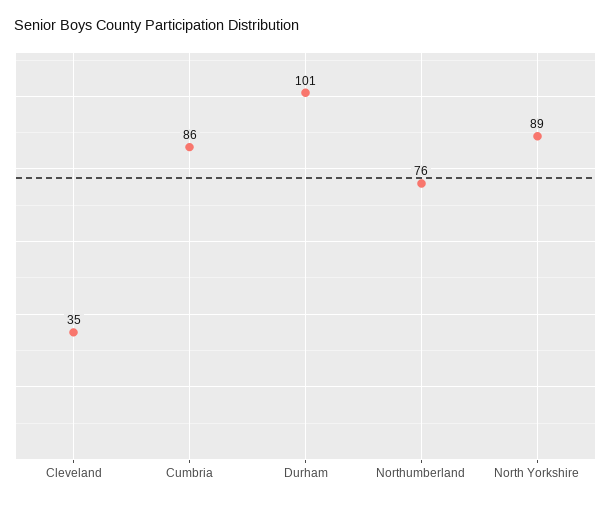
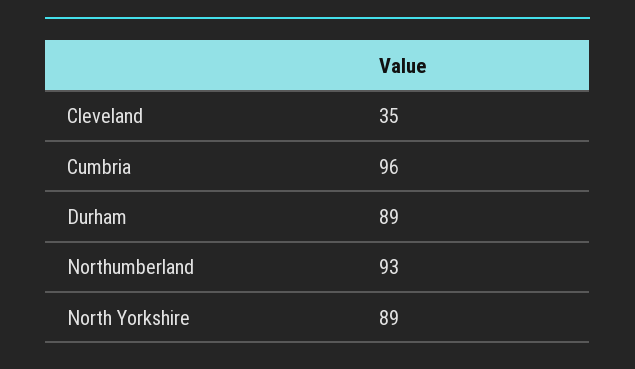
Cumbria: 86 -> 96
Durham: 101 -> 89
Northumberland: 76 -> 93

